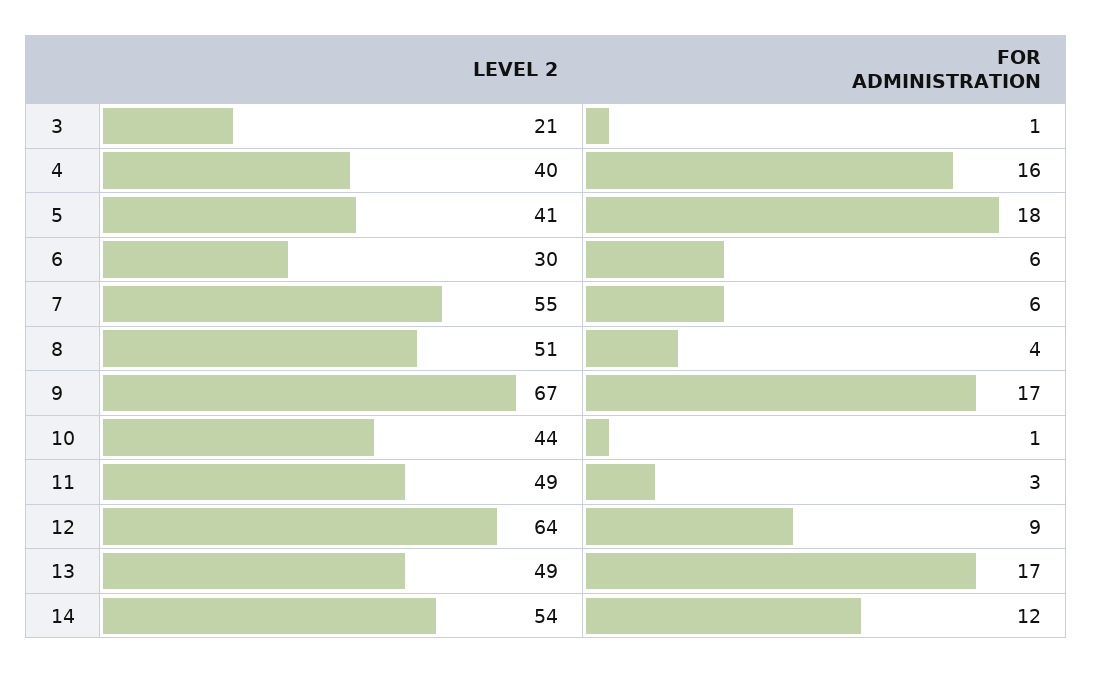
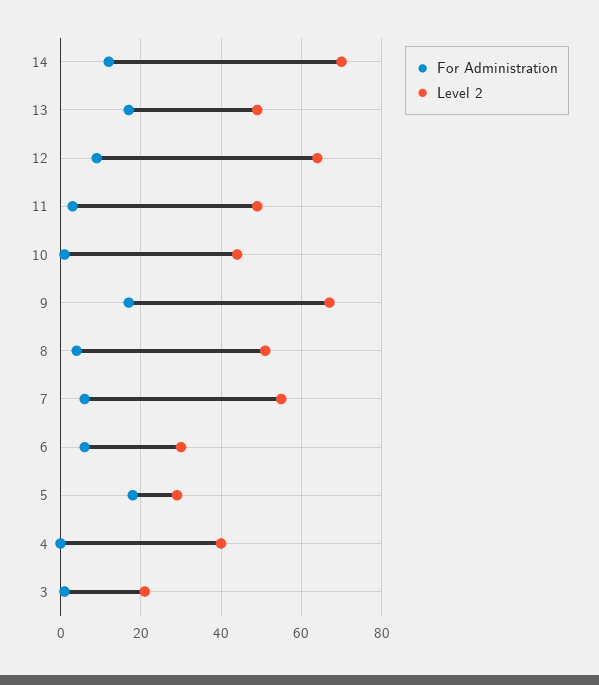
FOR ADMINISTRATION, 4: 16 -> 0
LEVEL 2, 5: 41 -> 30
LEVEL 2, 14: 54 -> 70

